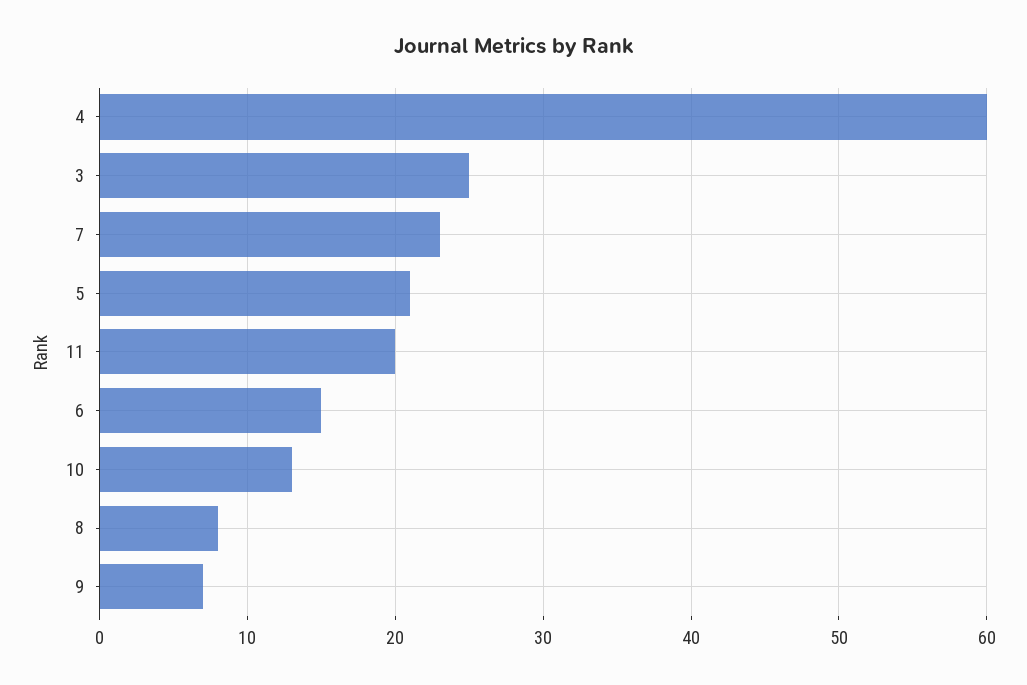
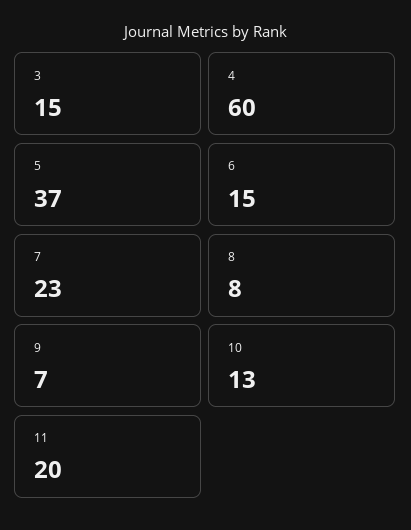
3: 25 -> 15
5: 21 -> 37

